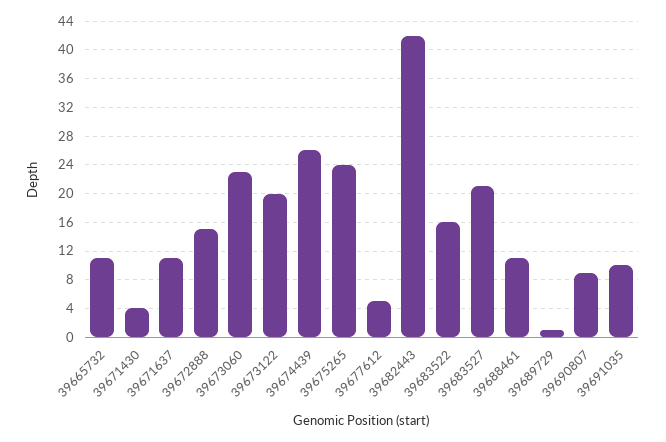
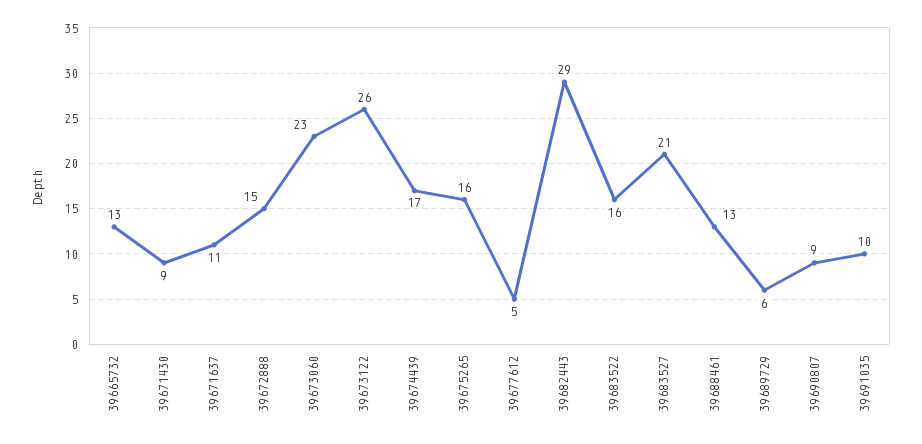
39665732: 11 -> 13
39671430: 4 -> 9
39673122: 20 -> 26
39674439: 26 -> 17
39675265: 24 -> 16
39682443: 42 -> 29
39688461: 11 -> 13
39689729: 1 -> 6

